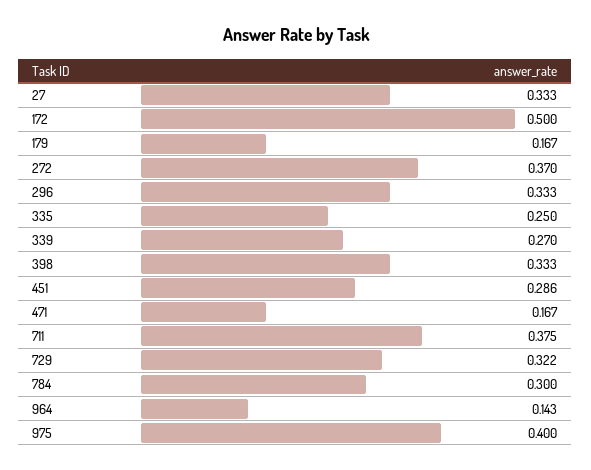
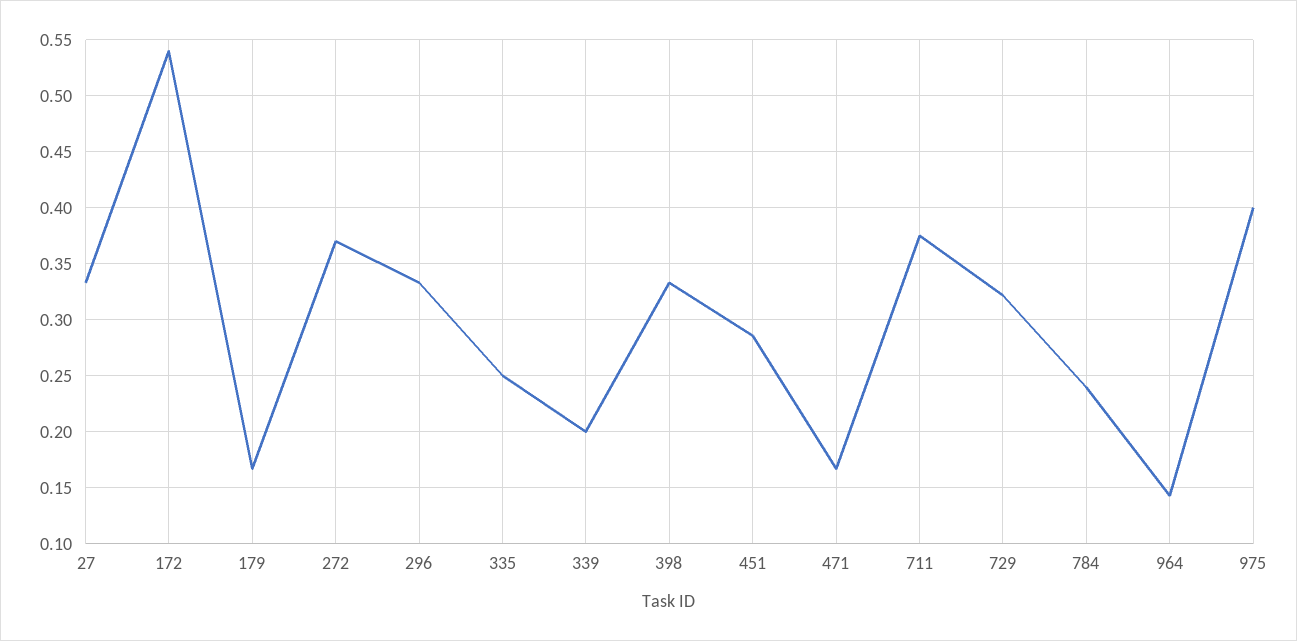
172: 0.5 -> 0.54
339: 0.27 -> 0.2
784: 0.3 -> 0.24

